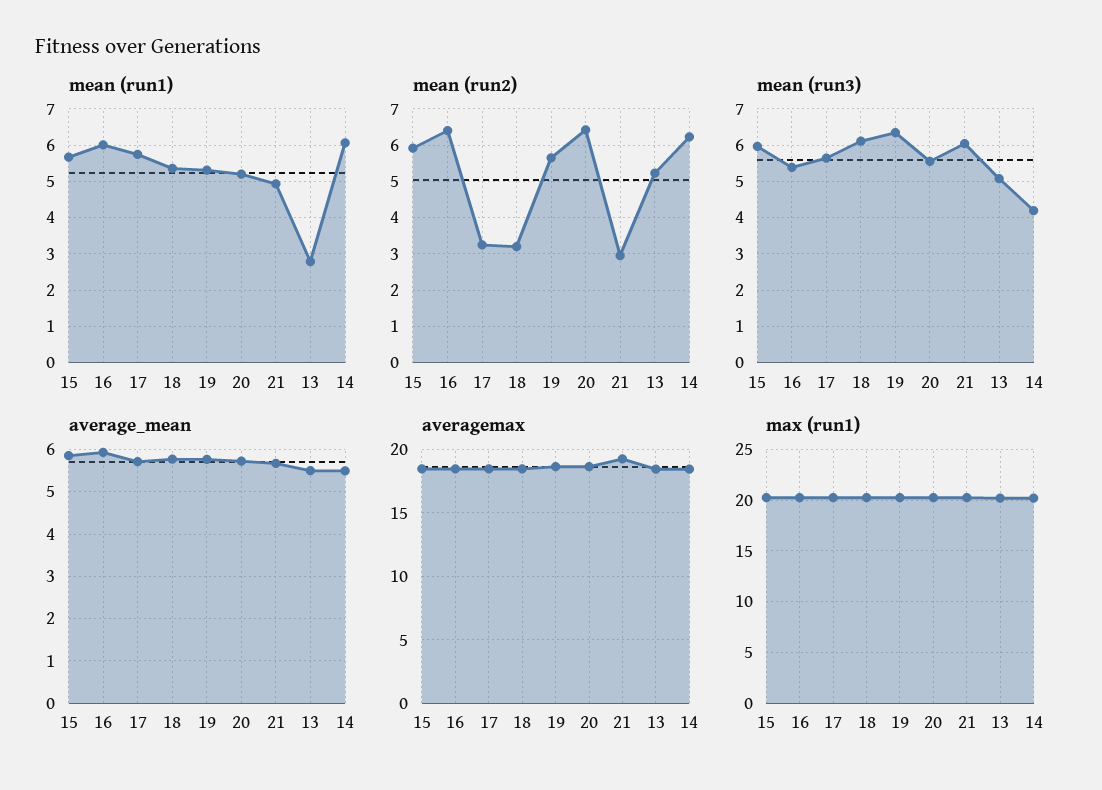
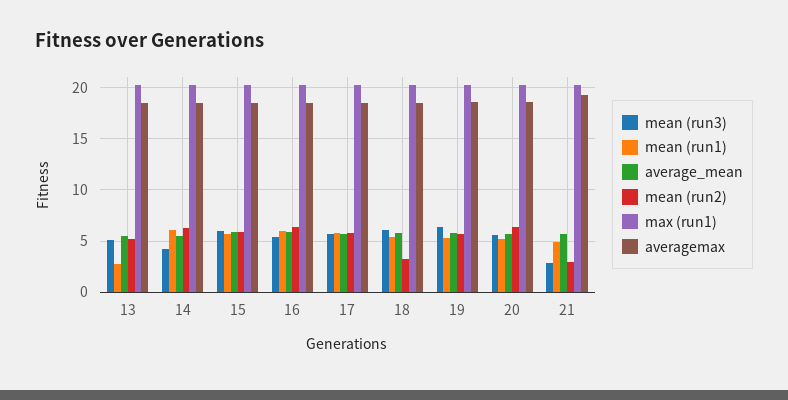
mean (run2), 17: 3.2 -> 6
mean (run3), 21: 6 -> 3

